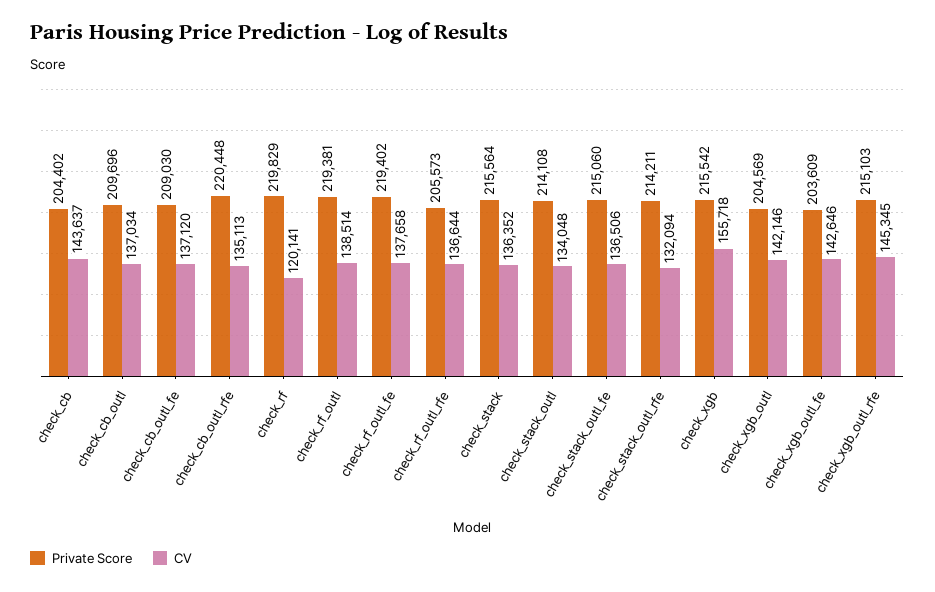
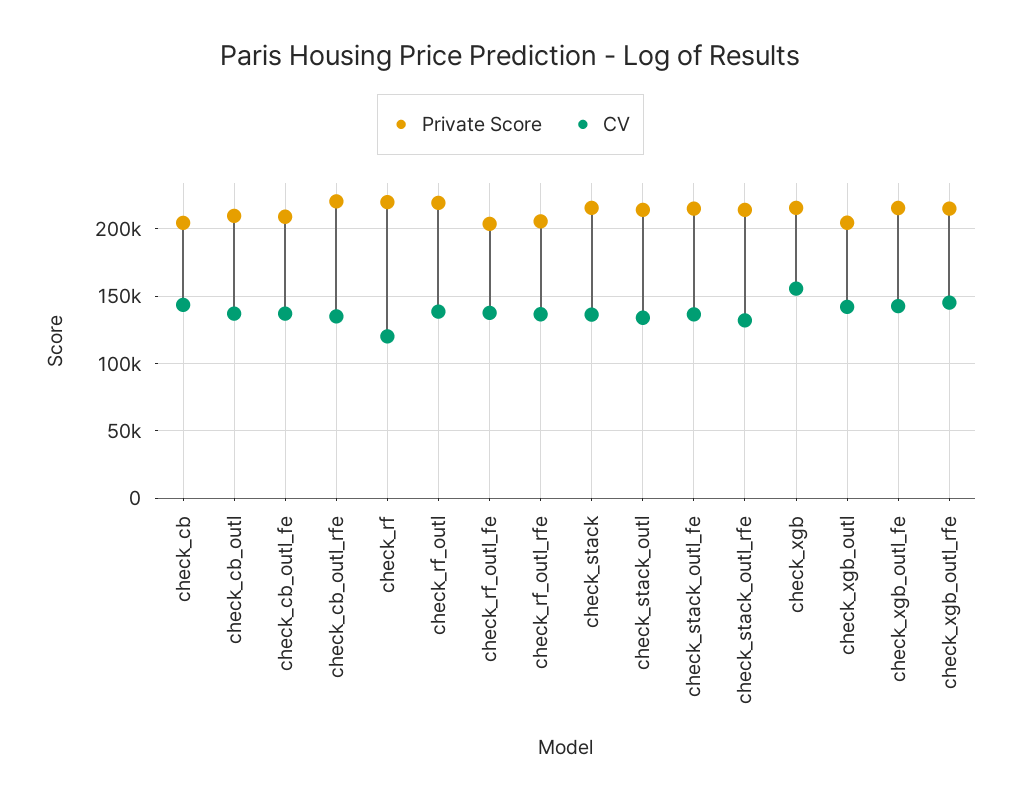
Private Score, check_rf_outl_fe: 219402 -> 205000
Private Score, check_xgb_outl_fe: 203609 -> 215000

